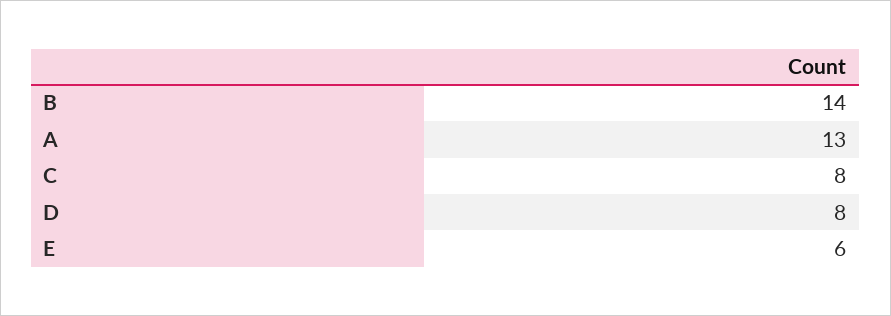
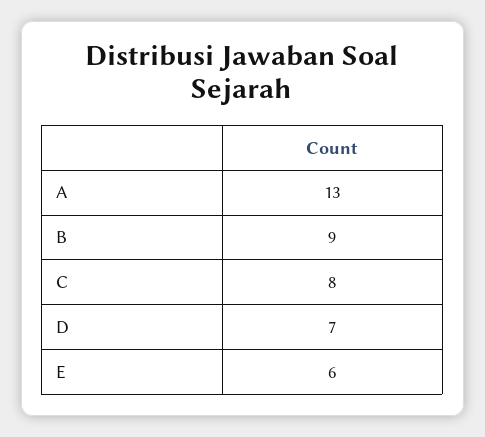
B: 14 -> 9
D: 8 -> 7

